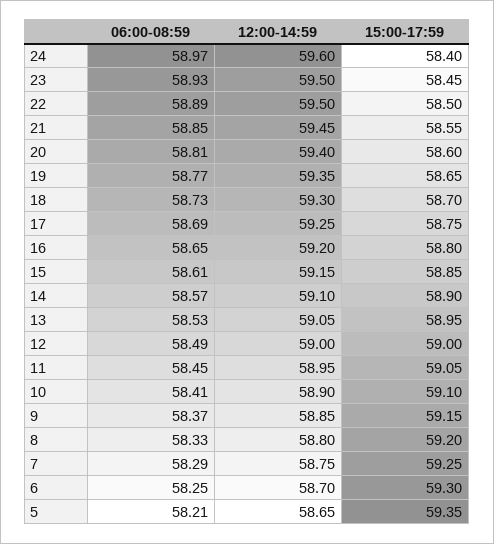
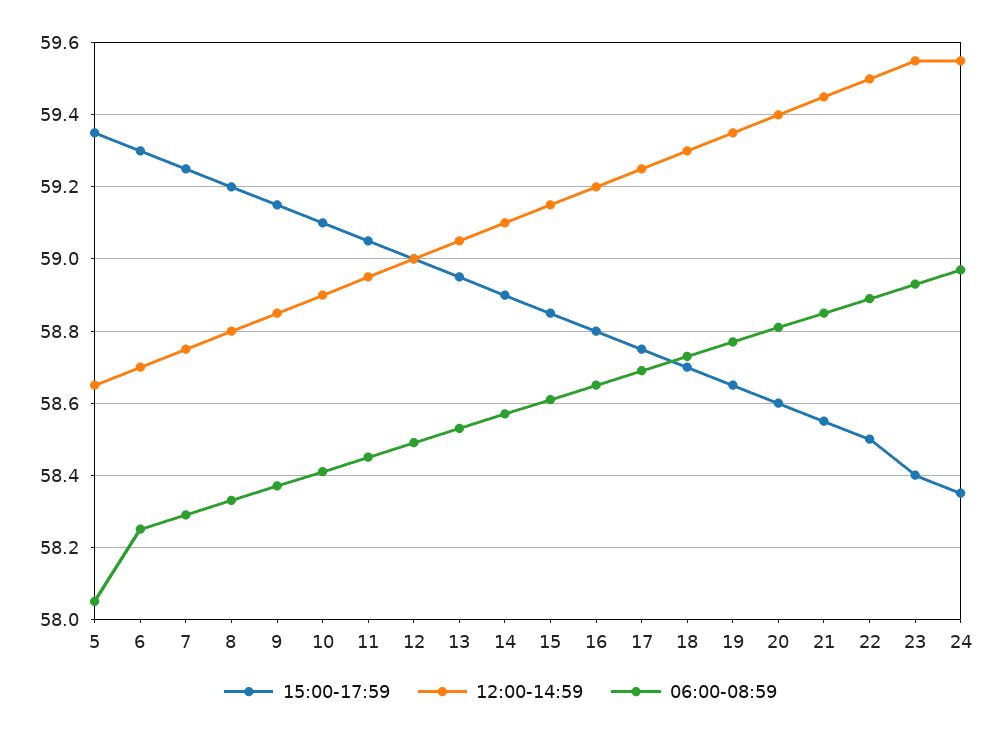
12:00-14:59, 24: 59.6 -> 59.55
15:00-17:59, 24: 58.4 -> 58.35
12:00-14:59, 23: 59.5 -> 59.55
15:00-17:59, 23: 58.45 -> 58.4
06:00-08:59, 5: 58.21 -> 58.05

